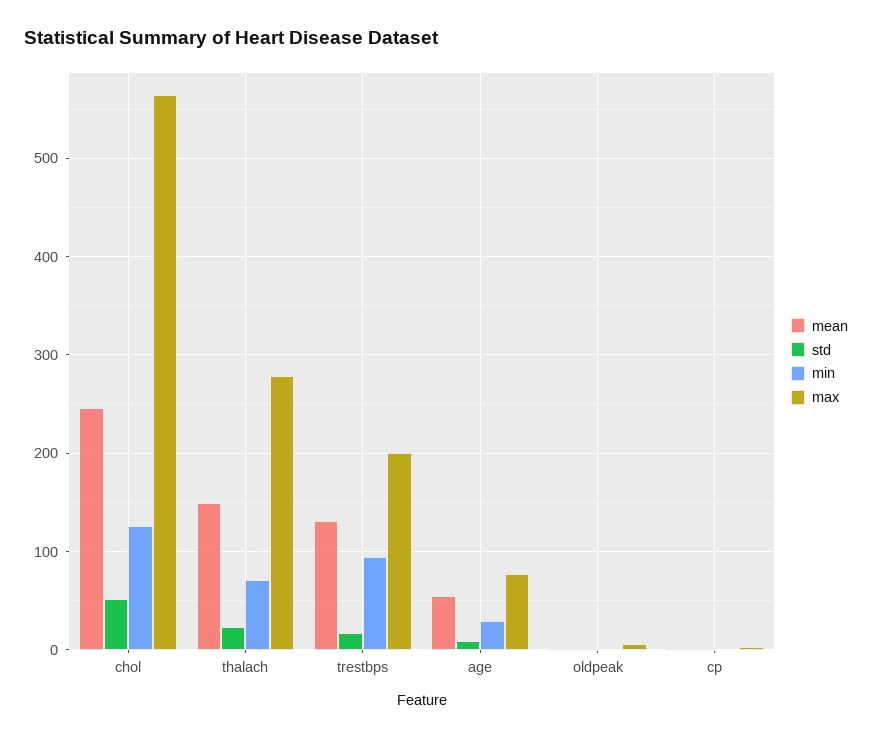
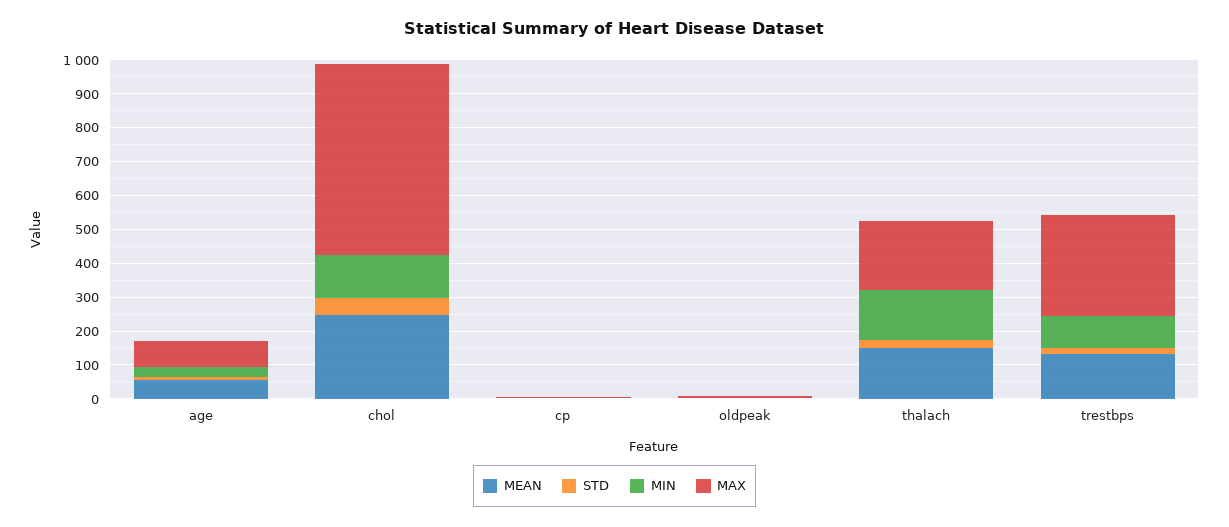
min, thalach: 70 -> 150
max, thalach: 280 -> 200
max, trestbps: 200 -> 300

